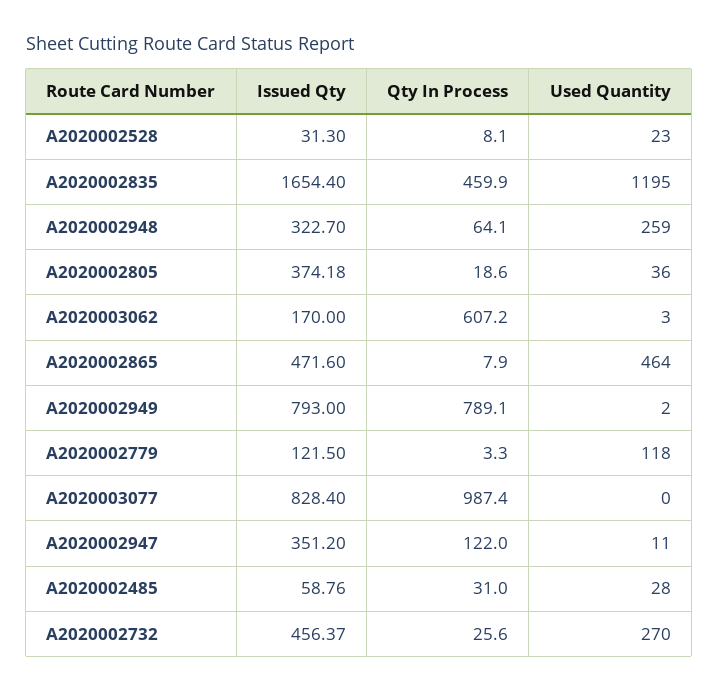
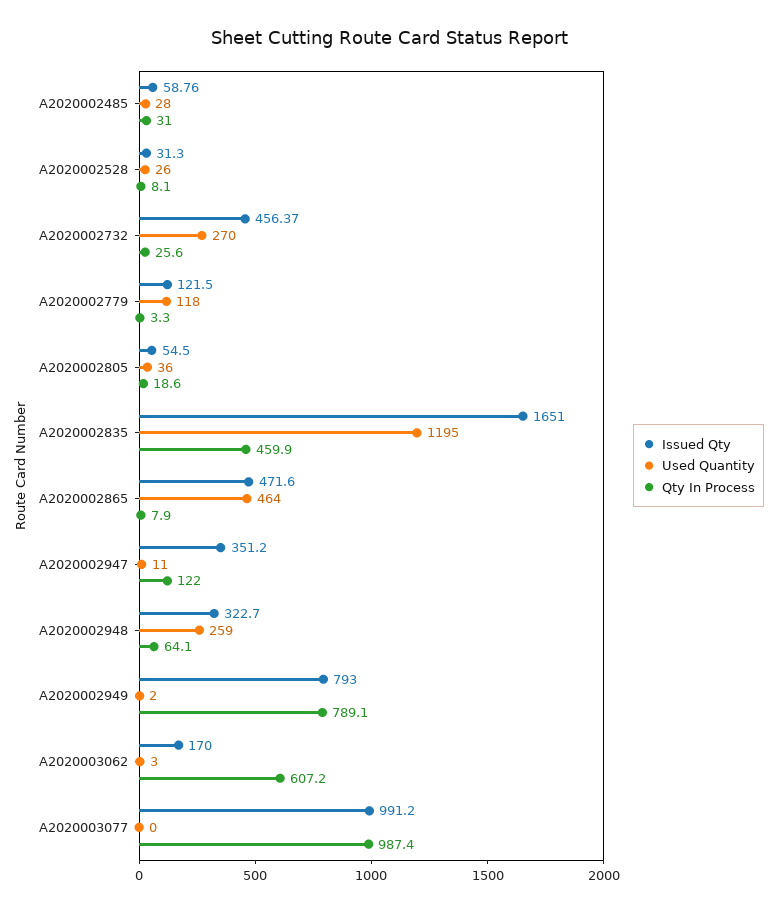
Used Quantity, A2020002528: 23 -> 26
Issued Qty, A2020002835: 1654.4 -> 1651
Issued Qty, A2020002805: 374.18 -> 54.5
Issued Qty, A2020003077: 828.4 -> 991.2

